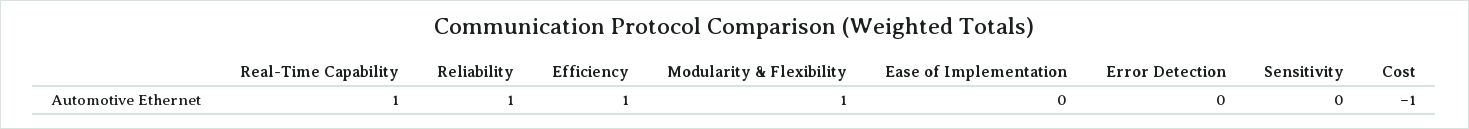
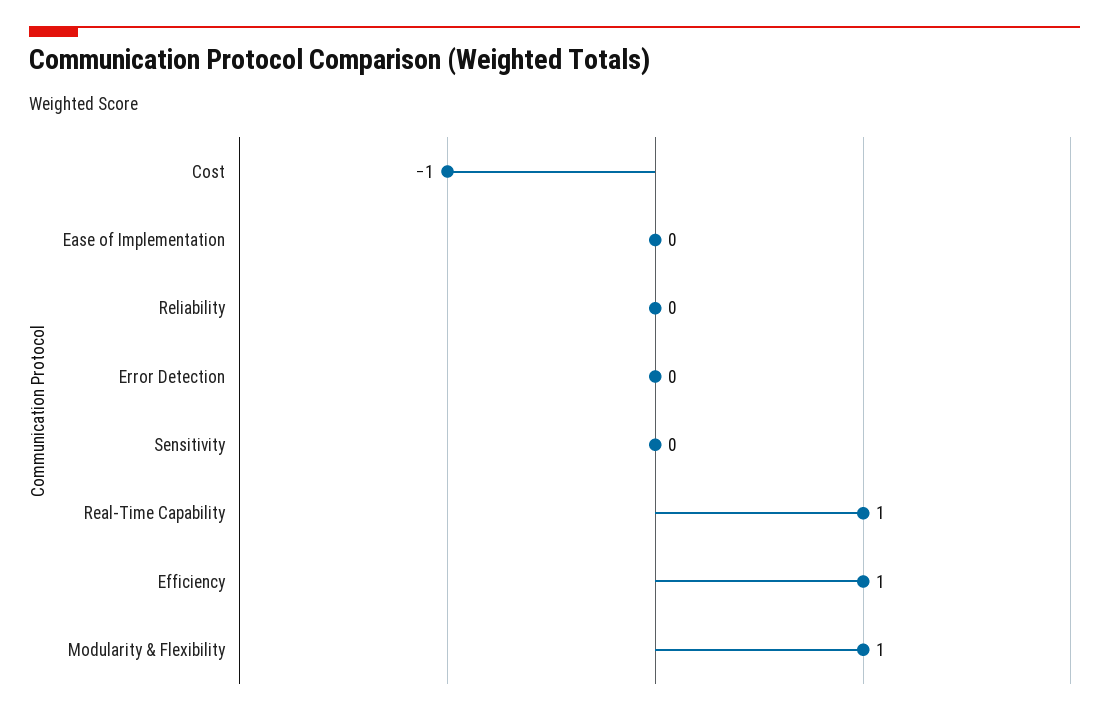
Reliability: 1 -> 0

